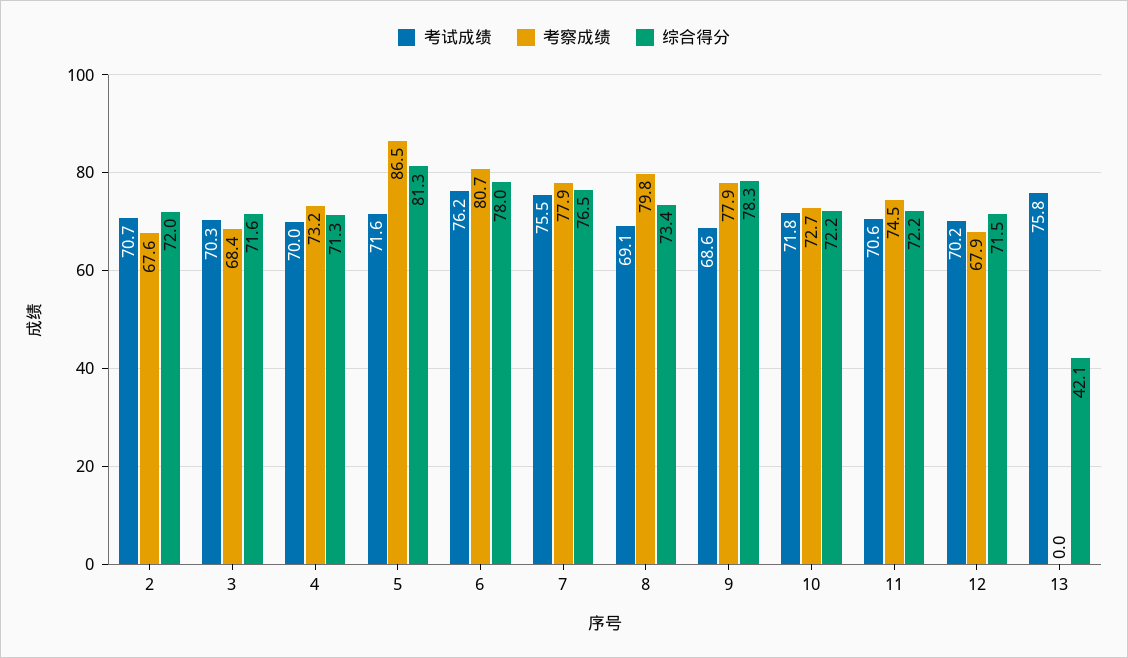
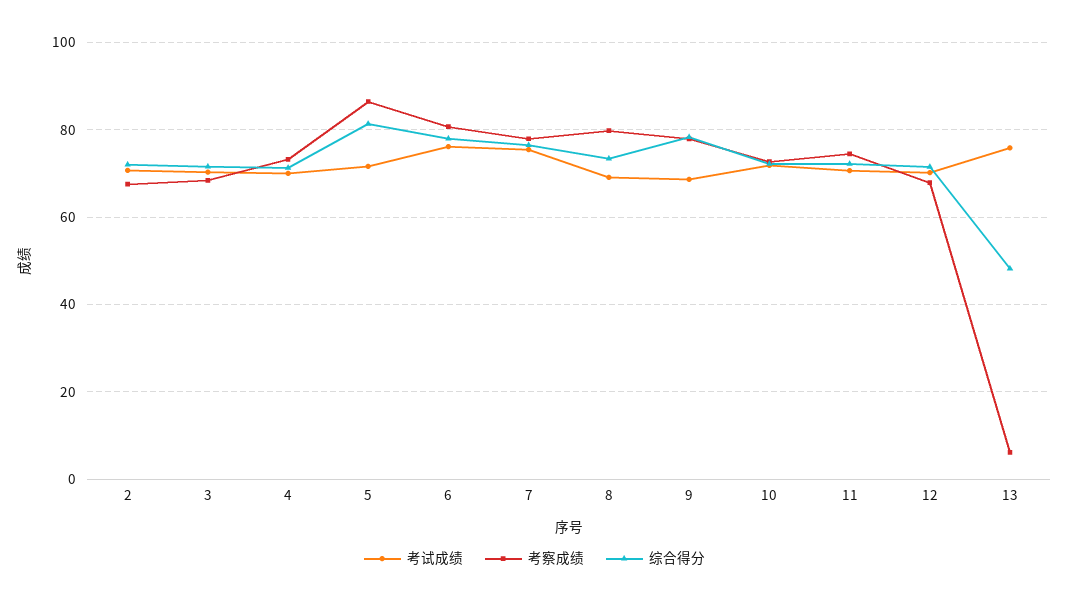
考察成绩, 13: 0 -> 6
综合得分, 13: 42.1 -> 48

